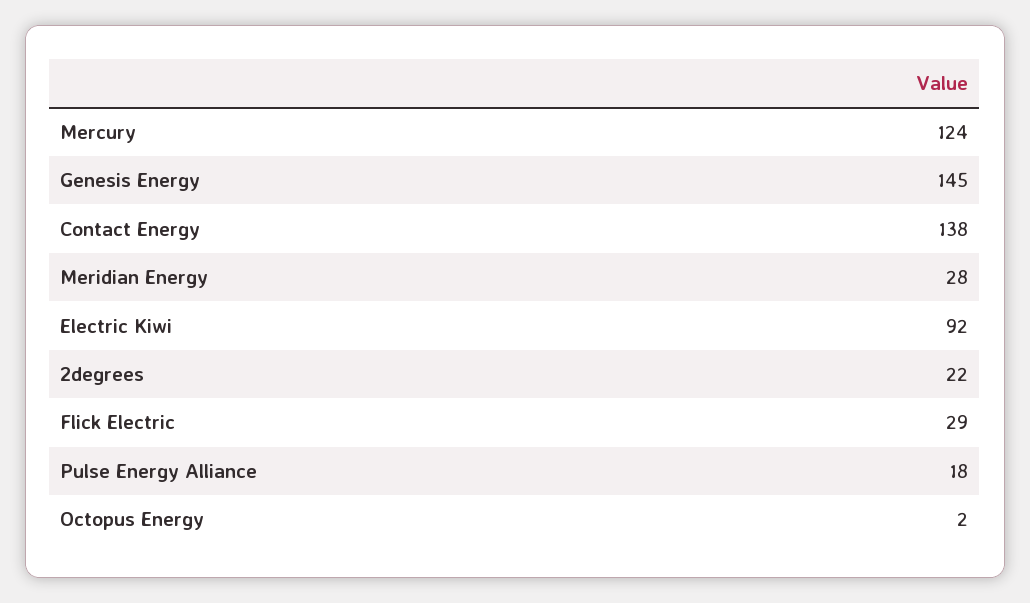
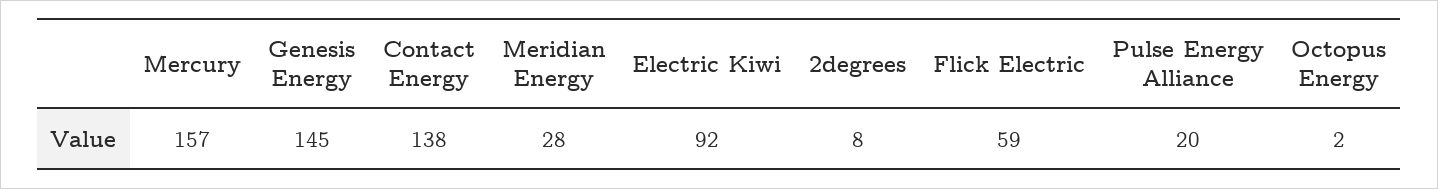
Mercury: 124 -> 157
2degrees: 22 -> 8
Flick Electric: 29 -> 59
Pulse Energy Alliance: 18 -> 20

